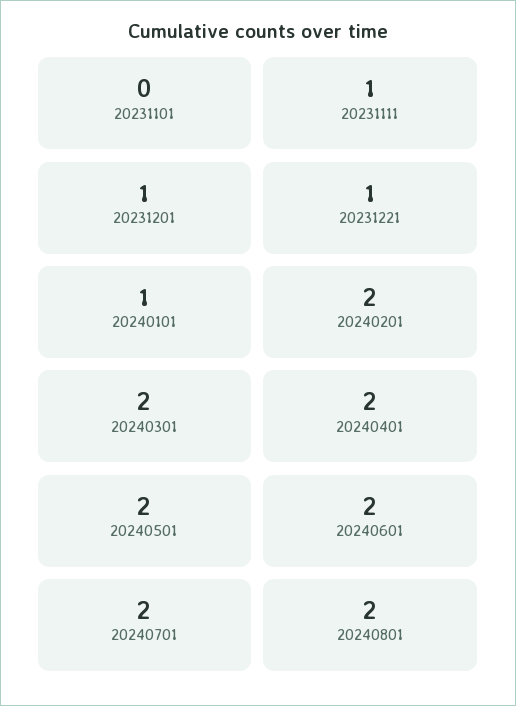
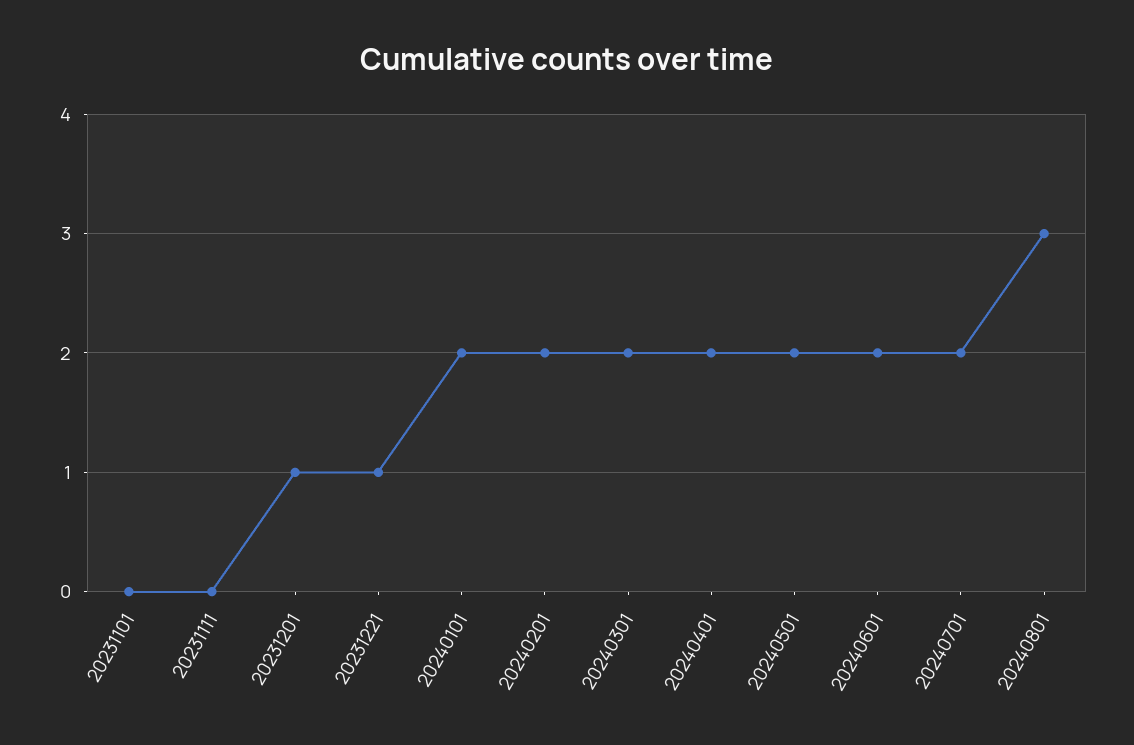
20231111: 1 -> 0
20240101: 1 -> 2
20240801: 2 -> 3

